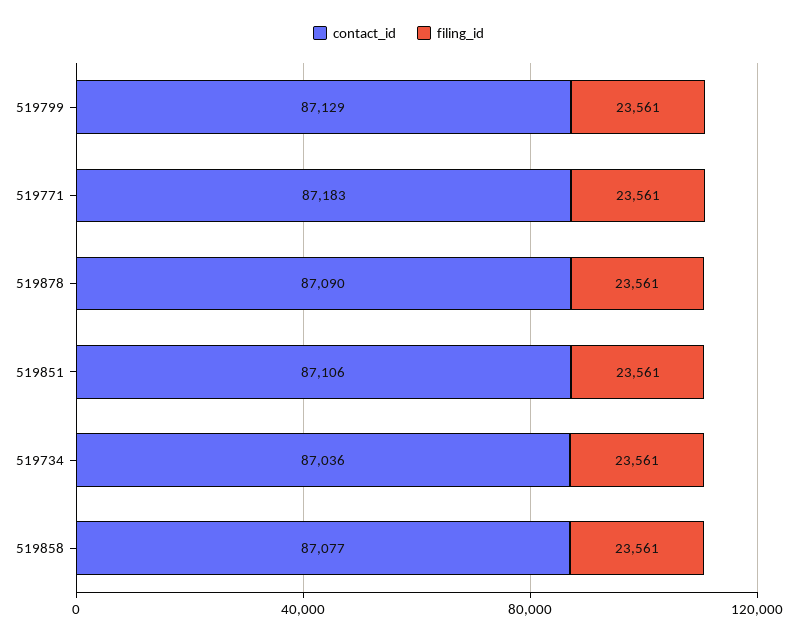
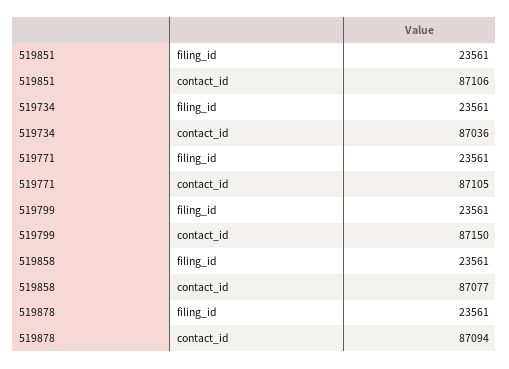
contact_id, 519799: 87129 -> 87150
contact_id, 519771: 87183 -> 87105
contact_id, 519878: 87090 -> 87094

